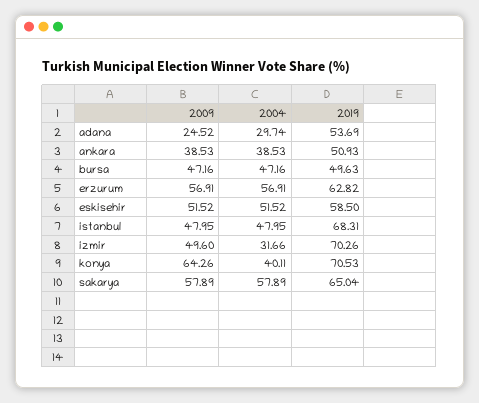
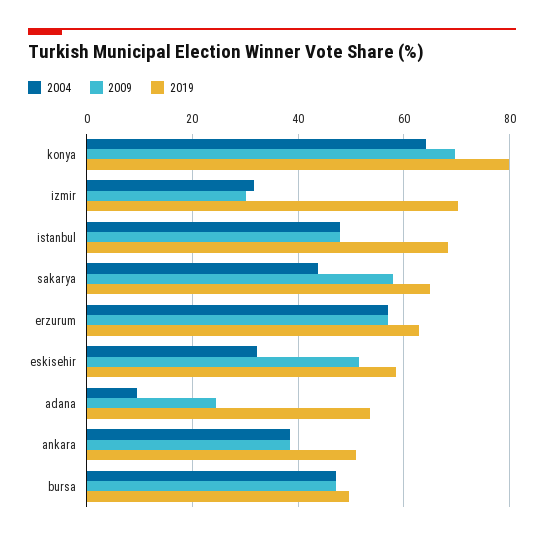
2004, adana: 29.74 -> 10
2004, eskisehir: 51.52 -> 32
2009, izmir: 49.6 -> 30
2009, konya: 64.26 -> 70
2004, konya: 40.11 -> 64
2019, konya: 70.53 -> 80
2004, sakarya: 57.89 -> 44

